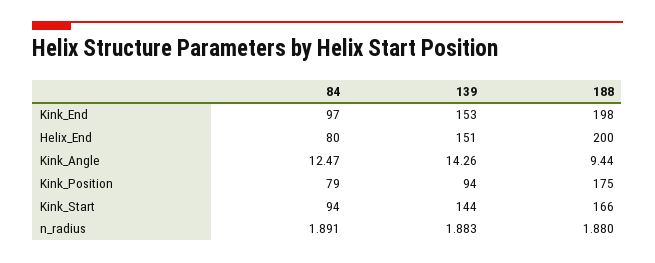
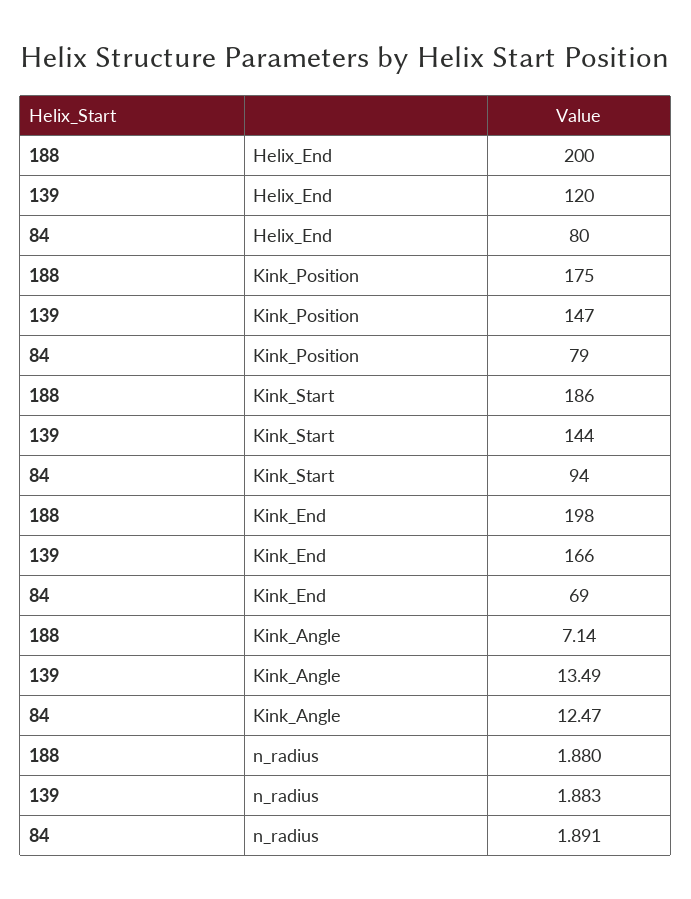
84, Kink_End: 97 -> 69
139, Kink_End: 153 -> 166
139, Helix_End: 151 -> 120
139, Kink_Angle: 14.26 -> 13.49
188, Kink_Angle: 9.44 -> 7.14
139, Kink_Position: 94 -> 147
188, Kink_Start: 166 -> 186

